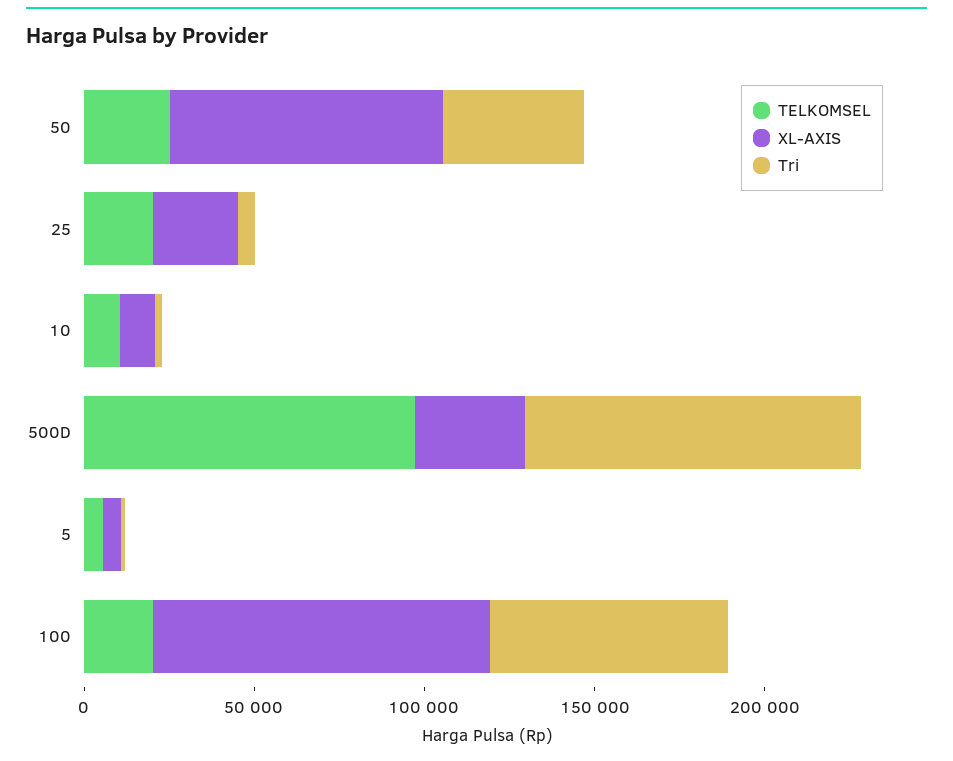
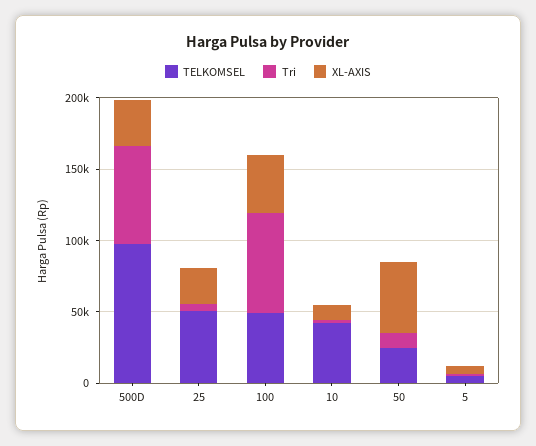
XL-AXIS, 50: 80000 -> 50000
Tri, 50: 40000 -> 10000
TELKOMSEL, 25: 20000 -> 50000
TELKOMSEL, 10: 10000 -> 40000
Tri, 500D: 100000 -> 70000
TELKOMSEL, 100: 20000 -> 50000
XL-AXIS, 100: 100000 -> 40000

